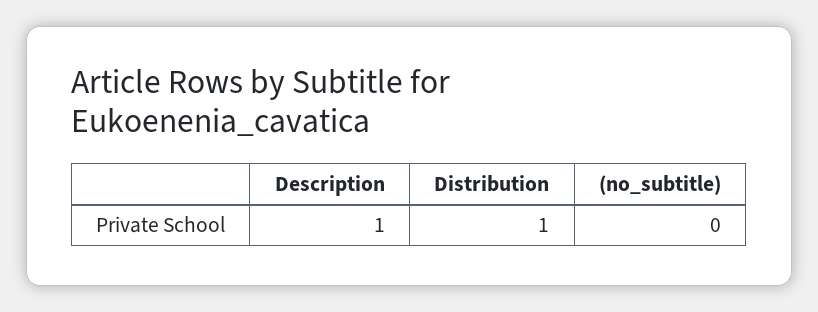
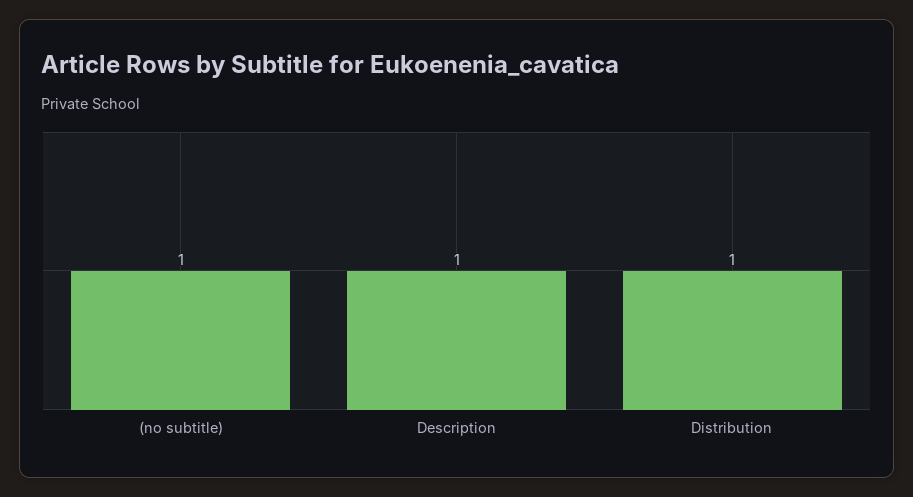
(no_subtitle): 0 -> 1

